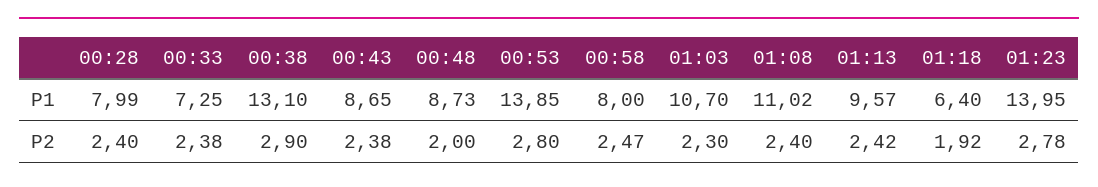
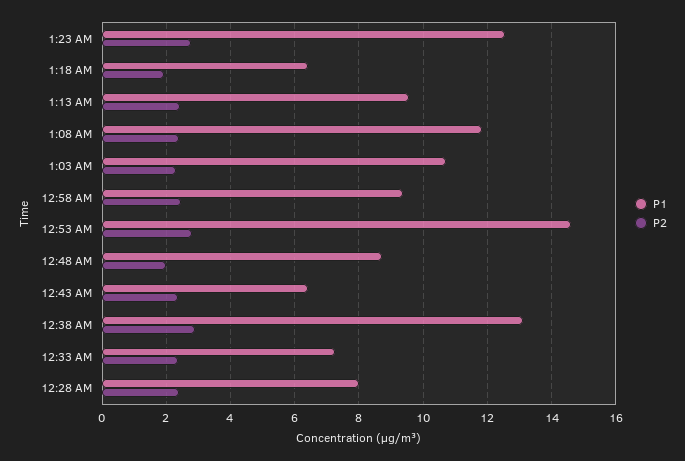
P1, 00:43: 8.65 -> 6.4
P1, 00:53: 13.85 -> 14.6
P1, 00:58: 8 -> 9.4
P1, 01:08: 11.02 -> 11.8
P1, 01:23: 13.95 -> 12.6

